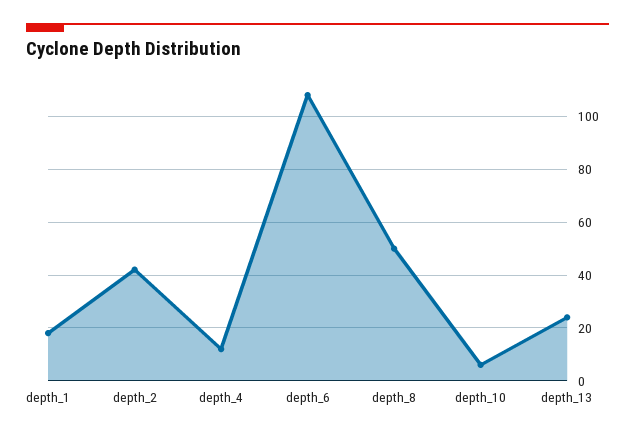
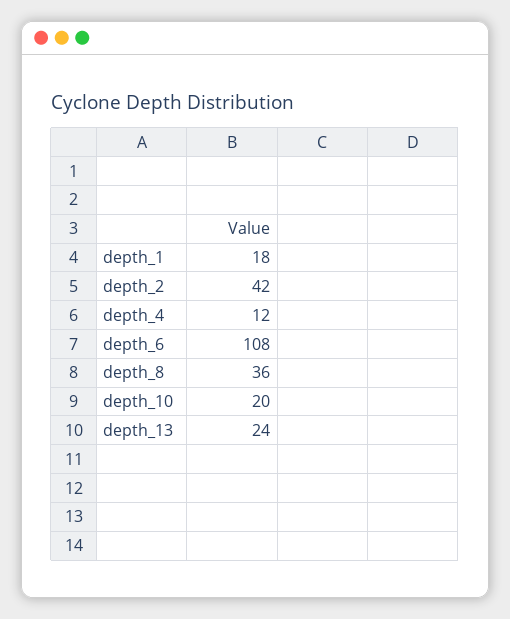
depth_8: 50 -> 36
depth_10: 5 -> 20

